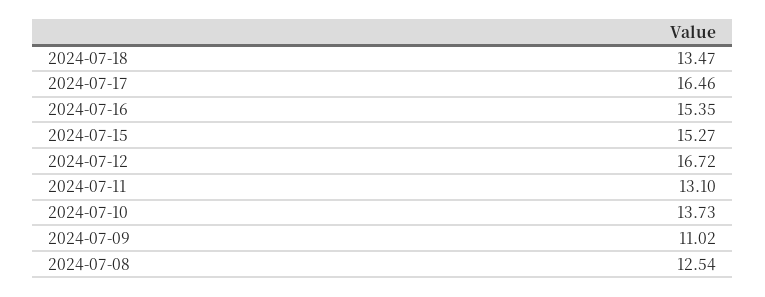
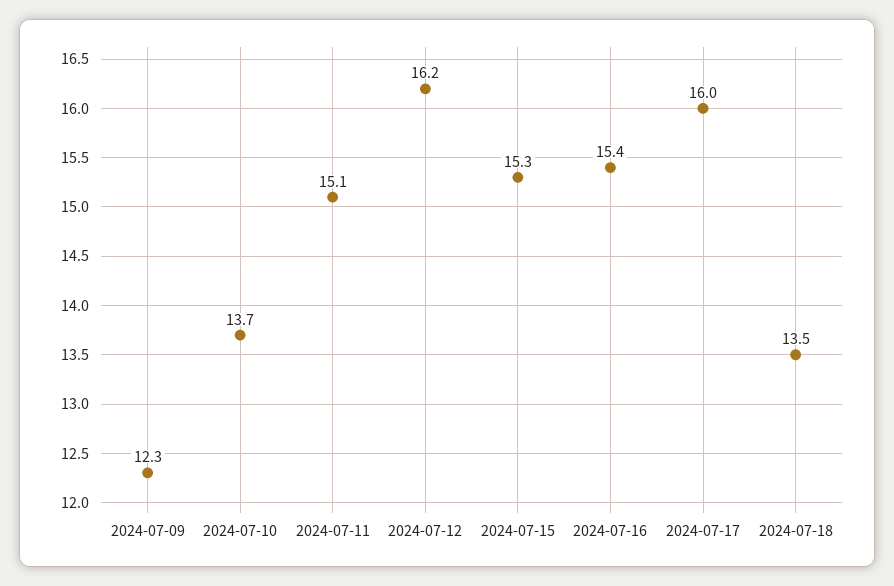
2024-07-17: 16.46 -> 16
2024-07-12: 16.72 -> 16.2
2024-07-11: 13.1 -> 15.1
2024-07-09: 11.02 -> 12.3
2024-07-08: 12.54 -> none

